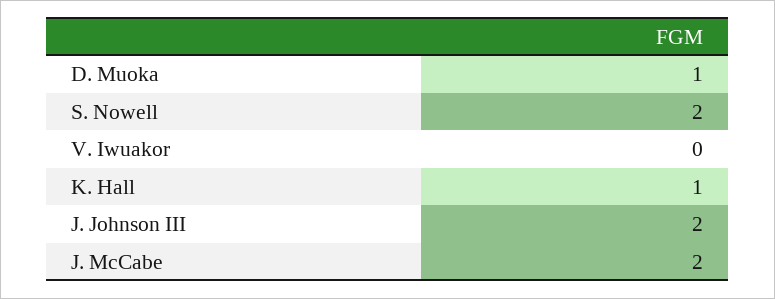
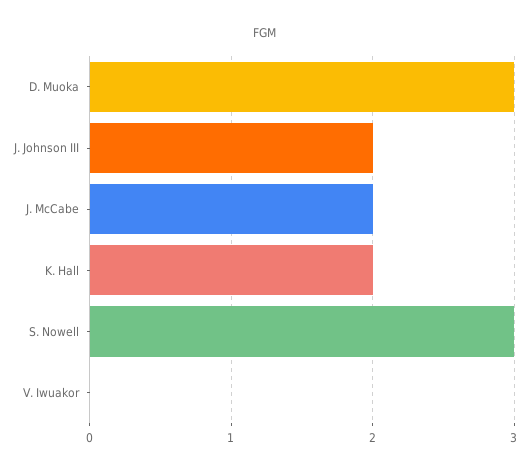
D. Muoka: 1 -> 3
S. Nowell: 2 -> 3
K. Hall: 1 -> 2

